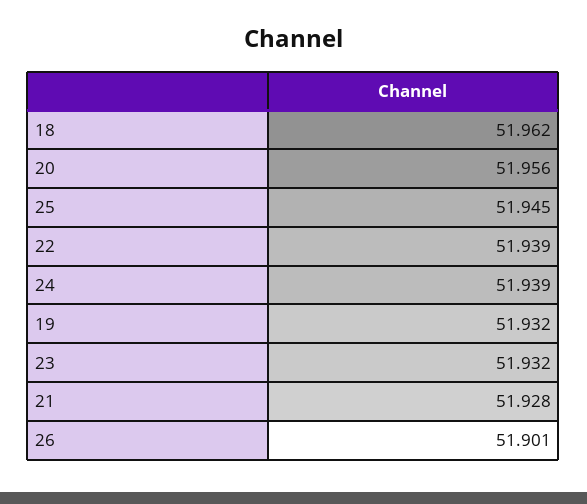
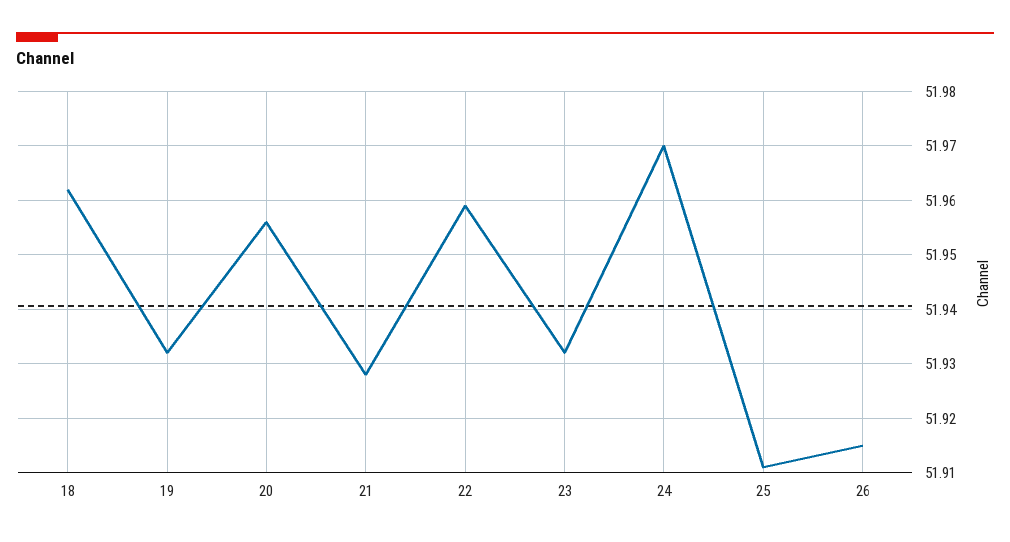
25: 51.945 -> 51.91
22: 51.939 -> 51.96
24: 51.939 -> 51.97
26: 51.901 -> 51.915

